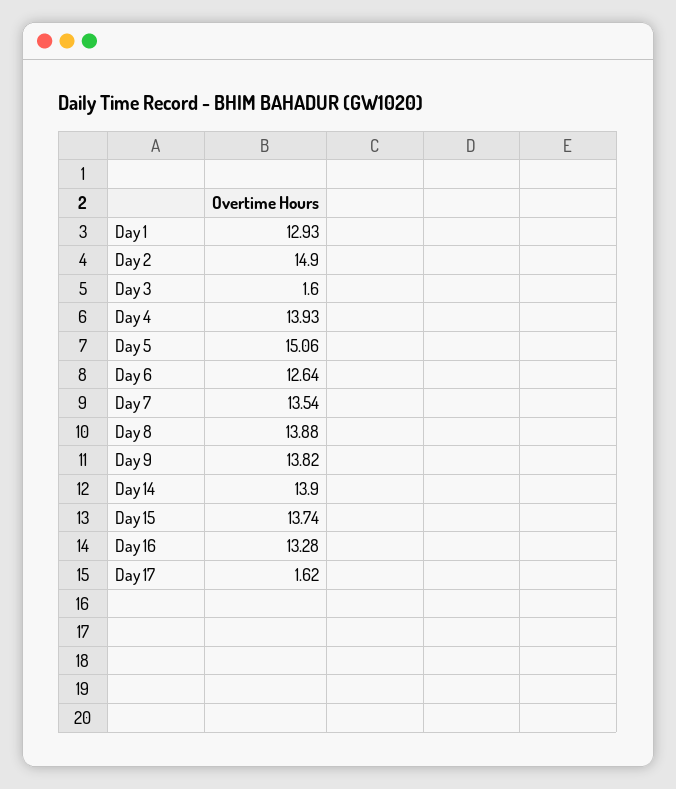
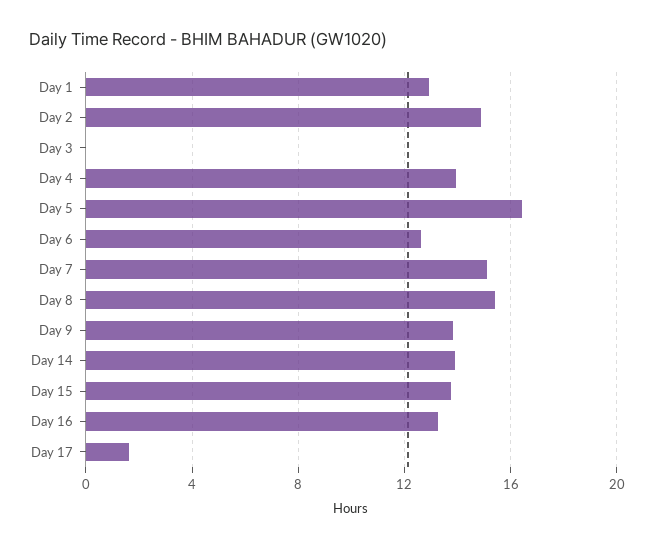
Day 3: 1.6 -> 0
Day 5: 15.06 -> 16.5
Day 7: 13.54 -> 15
Day 8: 13.88 -> 15.5

